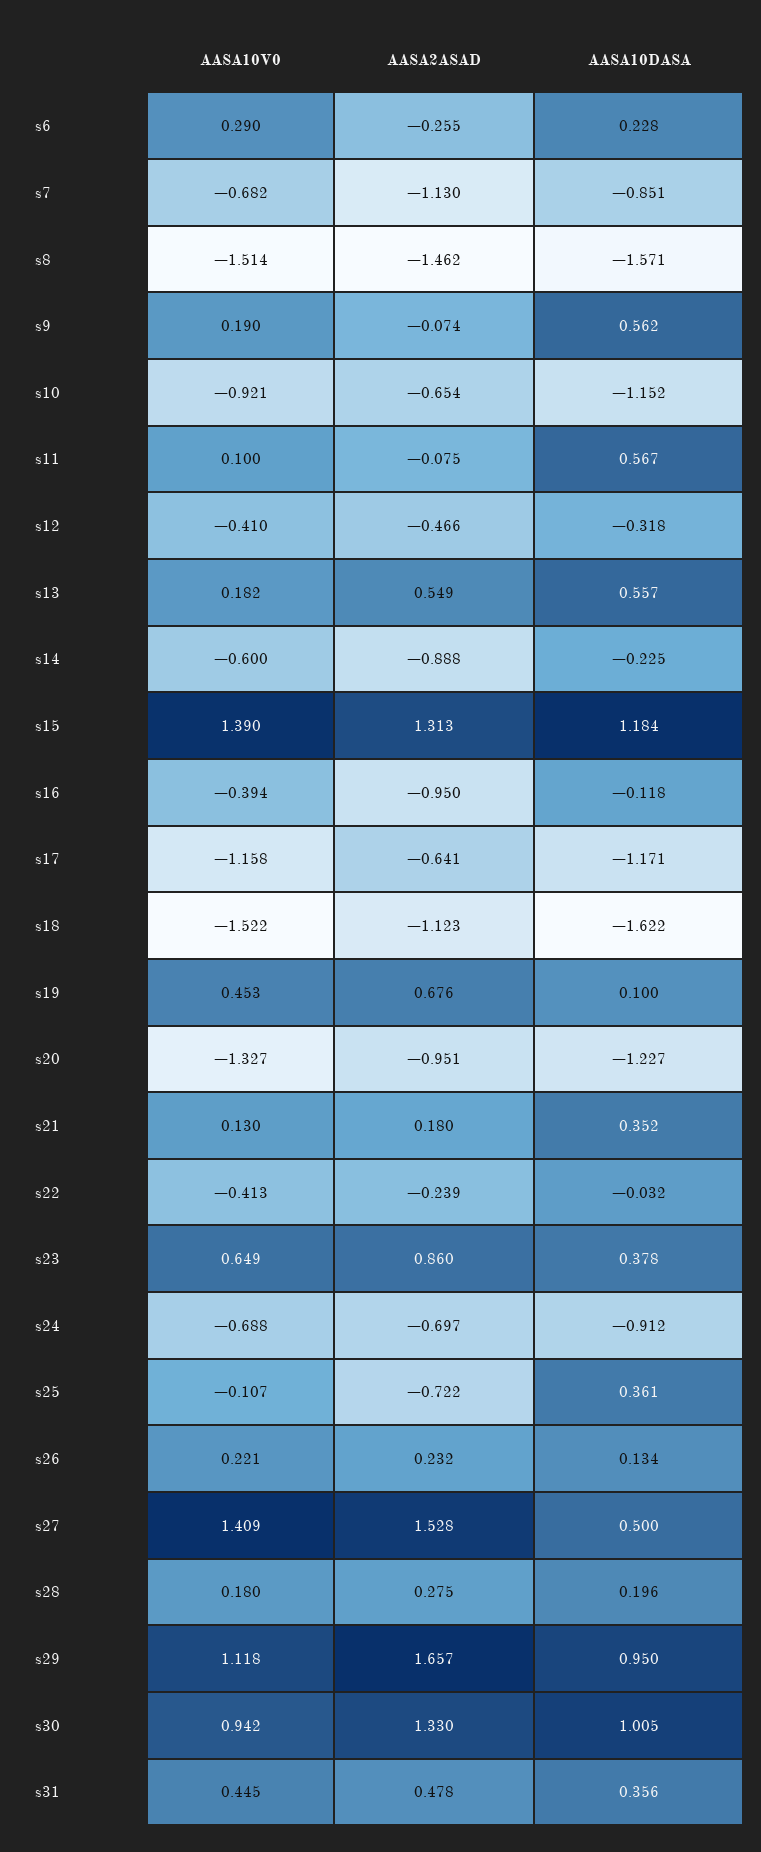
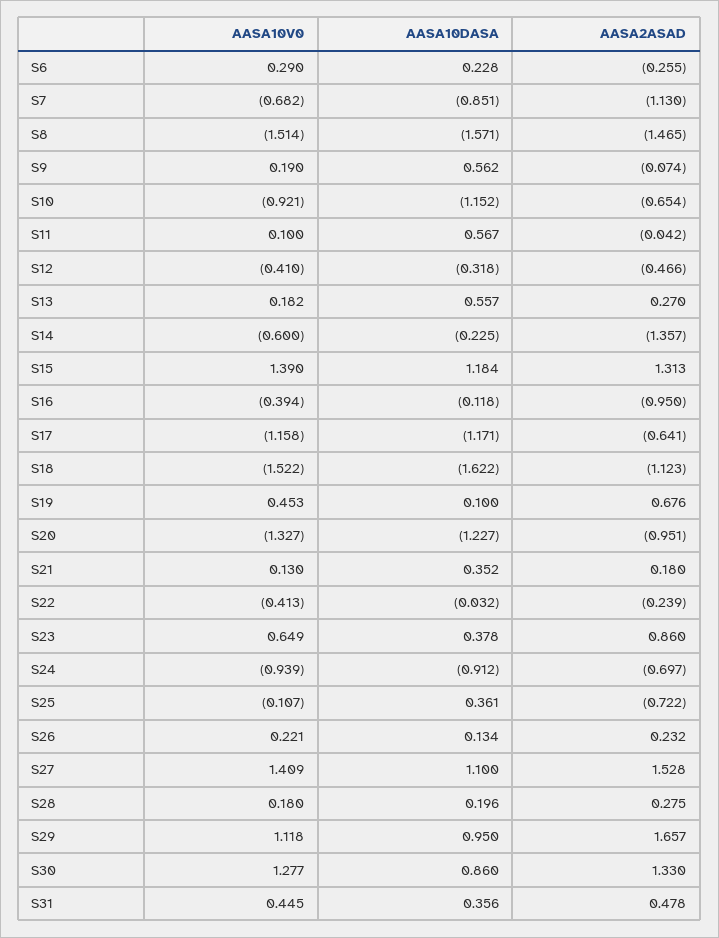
AASA2ASAD, s8: -1.462 -> -1.465
AASA2ASAD, s11: -0.075 -> -0.042
AASA2ASAD, s13: 0.549 -> 0.27
AASA2ASAD, s14: -0.888 -> -1.357
AASA10V0, s24: -0.688 -> -0.939
AASA10DASA, s27: 0.5 -> 1.1
AASA10V0, s30: 0.942 -> 1.277
AASA10DASA, s30: 1.005 -> 0.86

